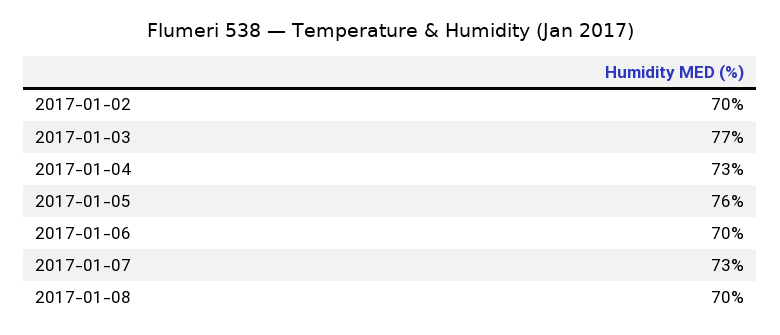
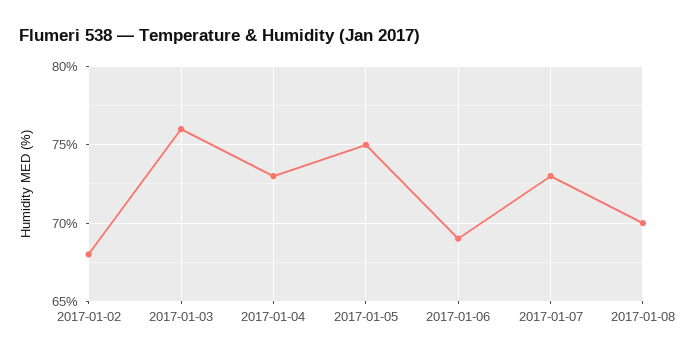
2017-01-02: 70 -> 68
2017-01-03: 77 -> 76
2017-01-05: 76 -> 75
2017-01-06: 70 -> 69

